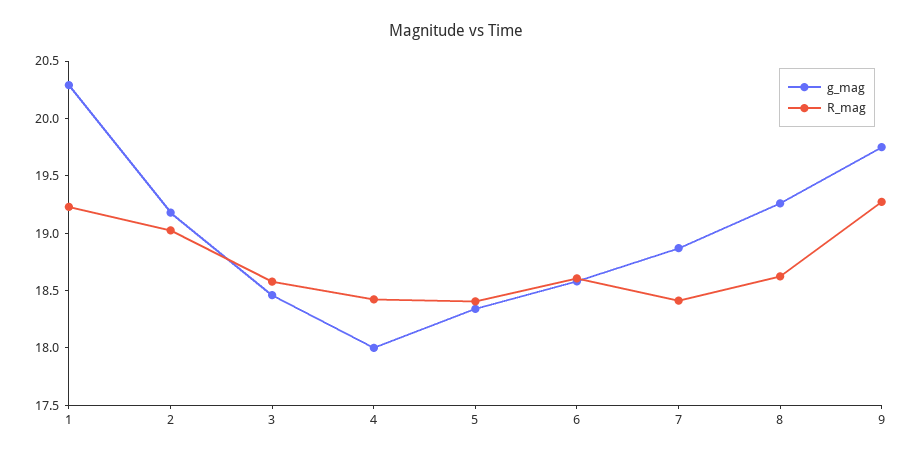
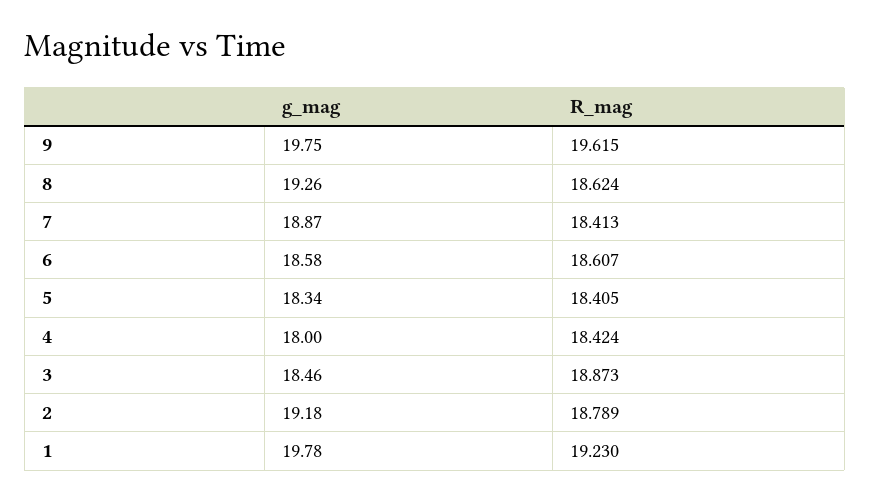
g_mag, 1: 20.3 -> 19.78
R_mag, 2: 19 -> 18.789
R_mag, 3: 18.6 -> 18.873
R_mag, 9: 19.3 -> 19.615

